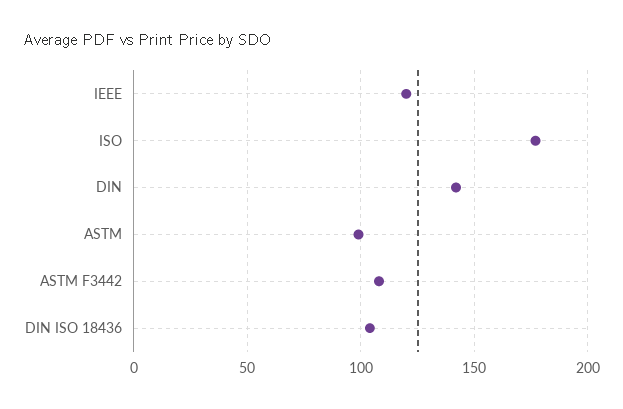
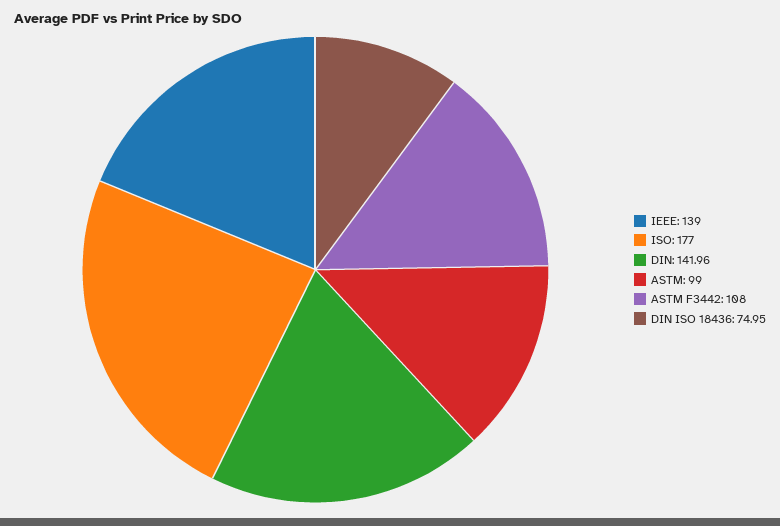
IEEE: 120 -> 139
DIN ISO 18436: 105 -> 74.95

